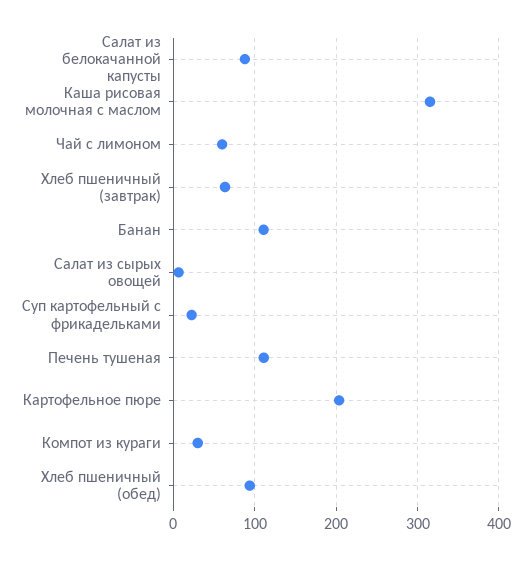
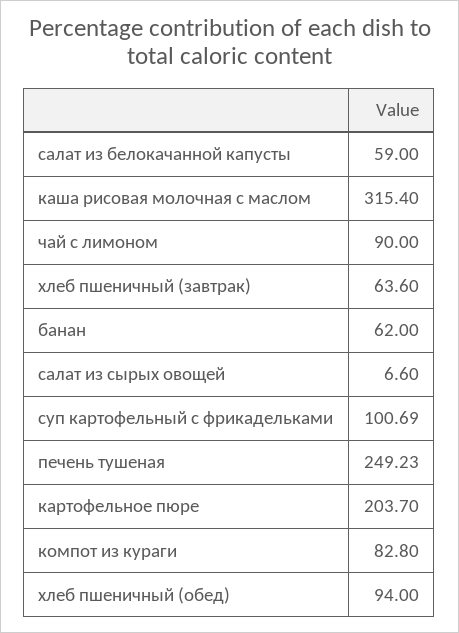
Салат из белокачанной капусты: 90 -> 59
Чай с лимоном: 60 -> 90
Банан: 110 -> 62
Суп картофельный с фрикадельками: 20 -> 100.69
Печень тушеная: 110 -> 249.23
Компот из кураги: 30 -> 82.8

